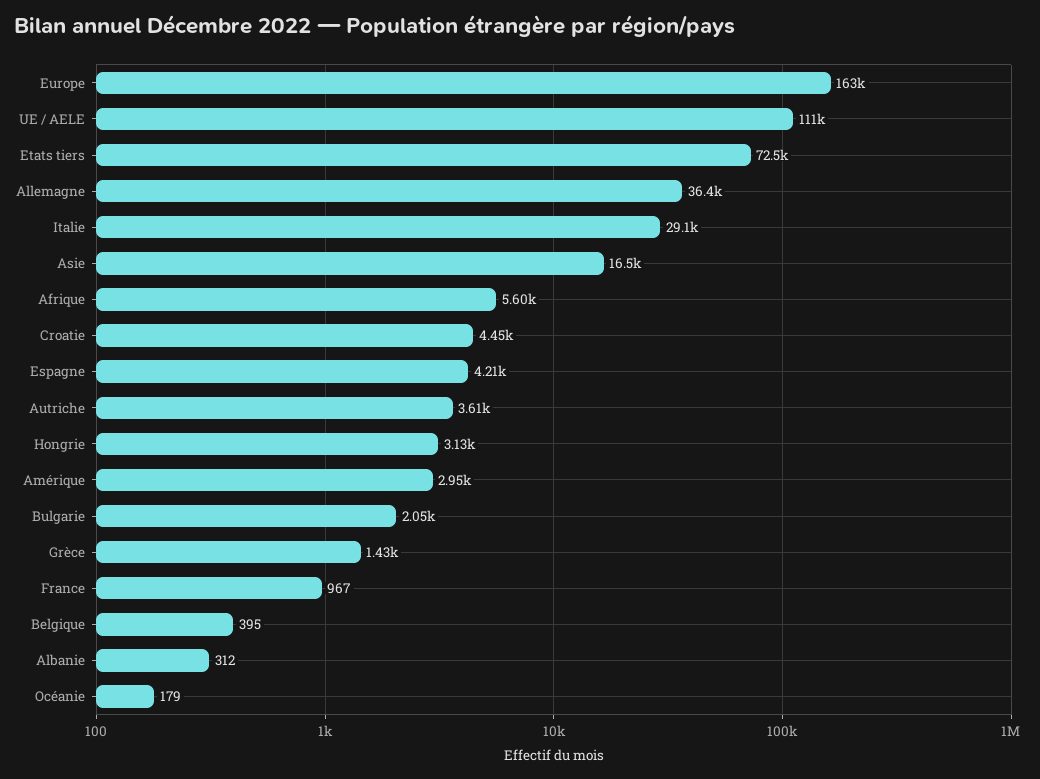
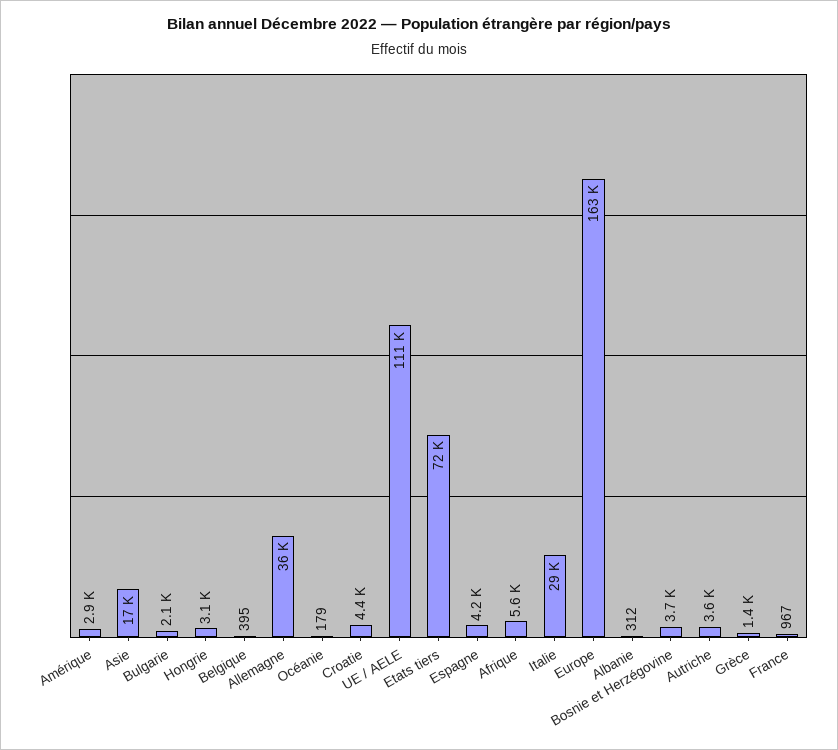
Bosnie et Herzégovine: none -> 3700

